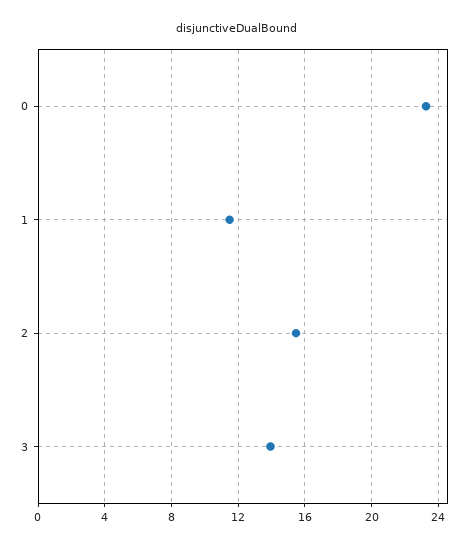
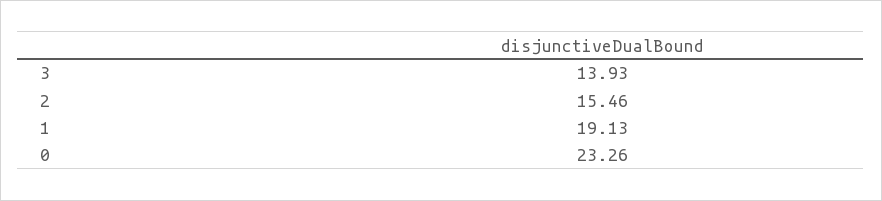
1: 11.5 -> 19.13

